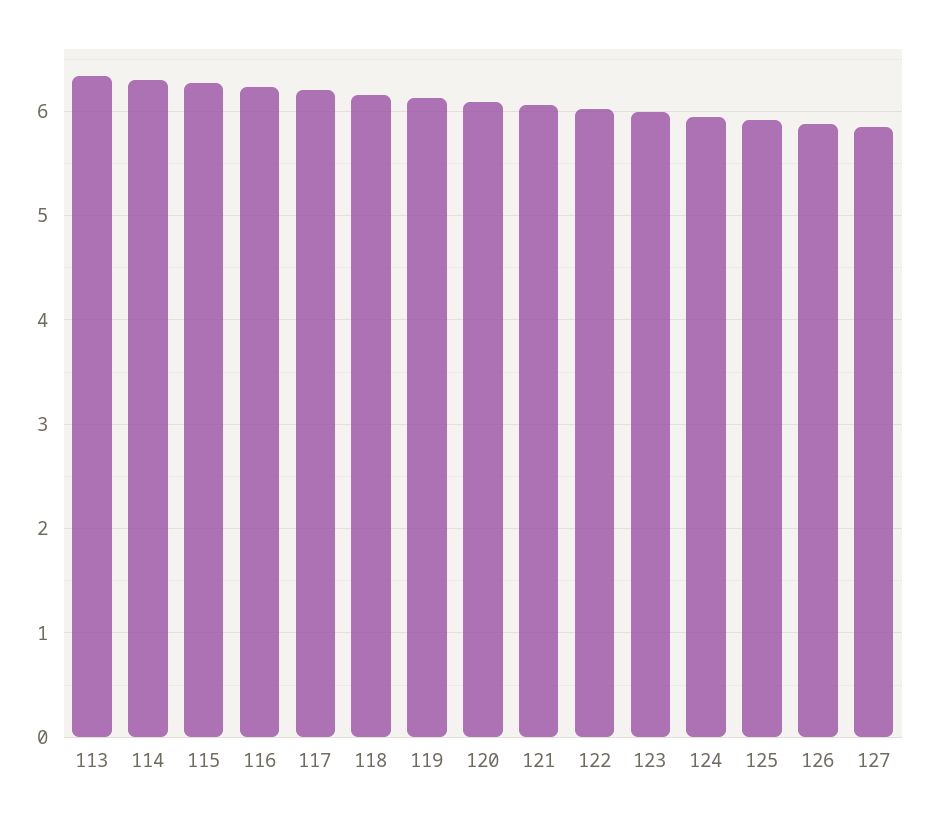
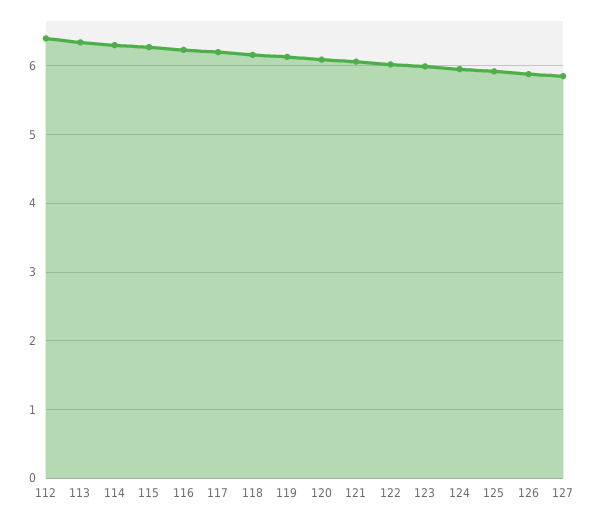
112: none -> 6.4

